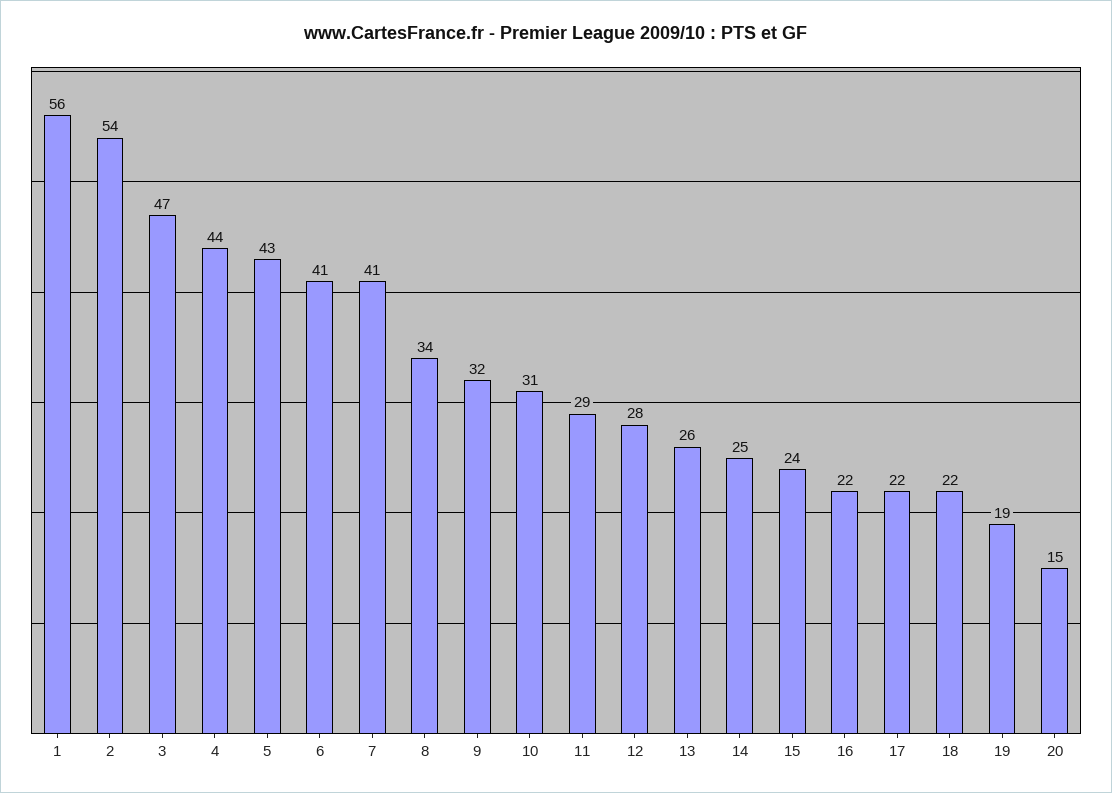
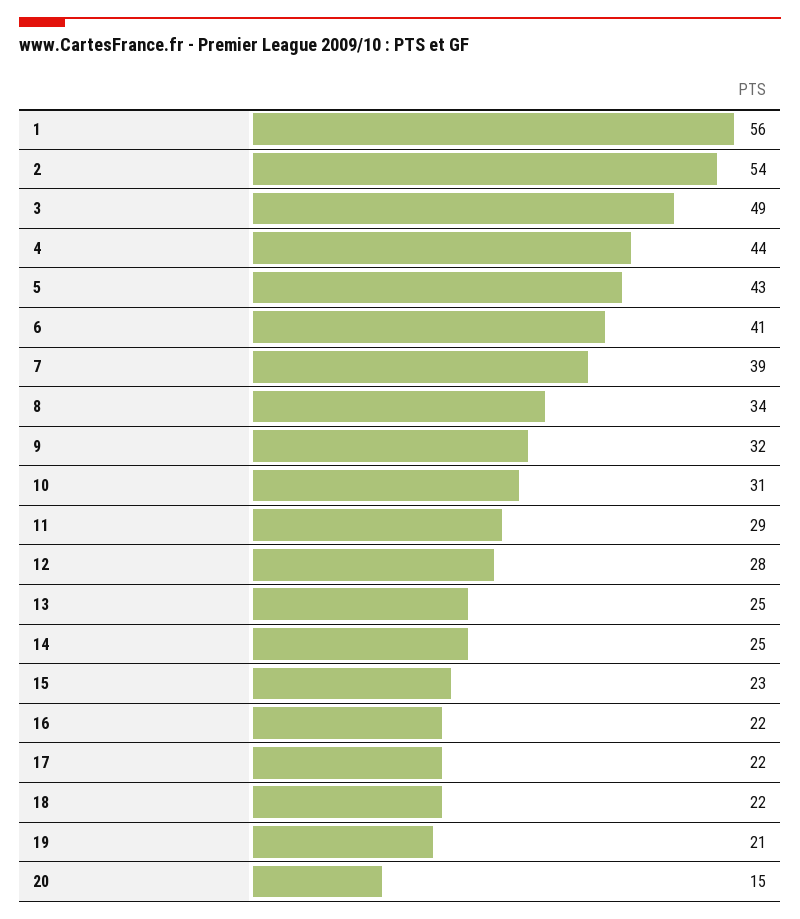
3: 47 -> 49
7: 41 -> 39
13: 26 -> 25
15: 24 -> 23
19: 19 -> 21

